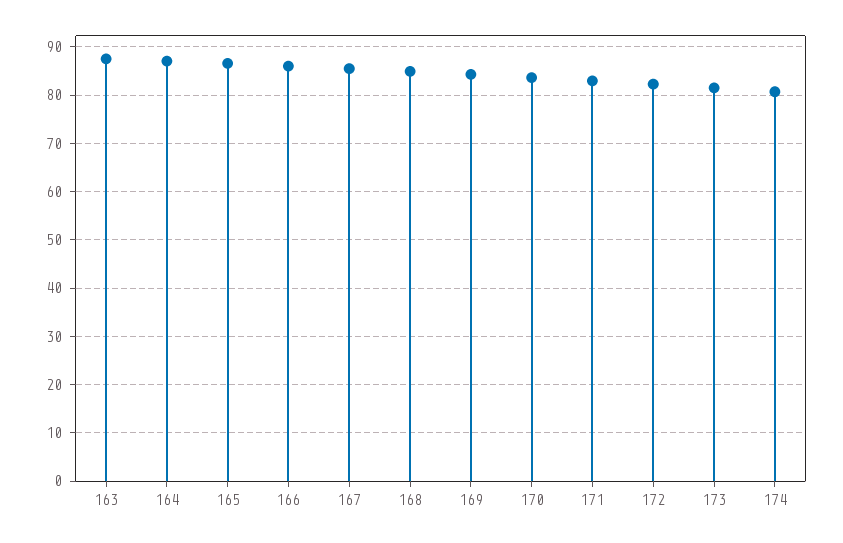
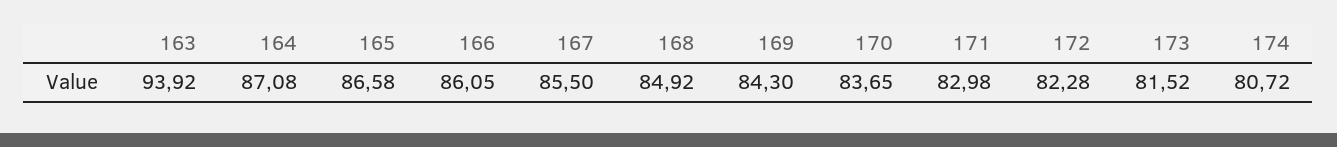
163: 88 -> 93.92

